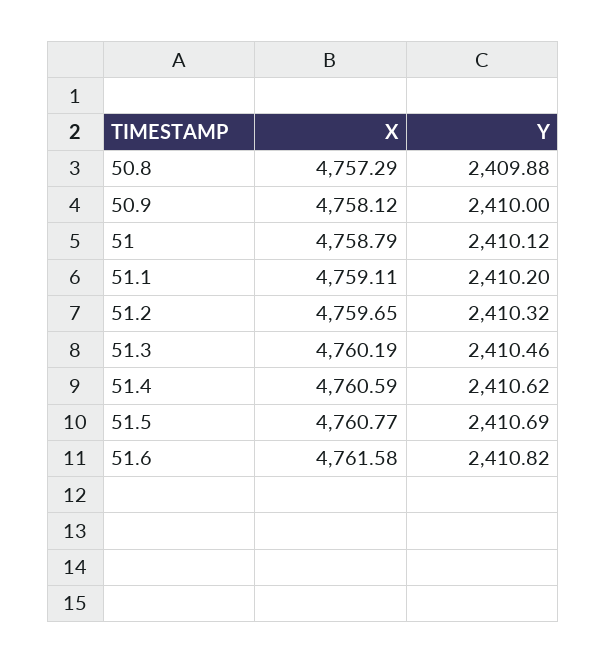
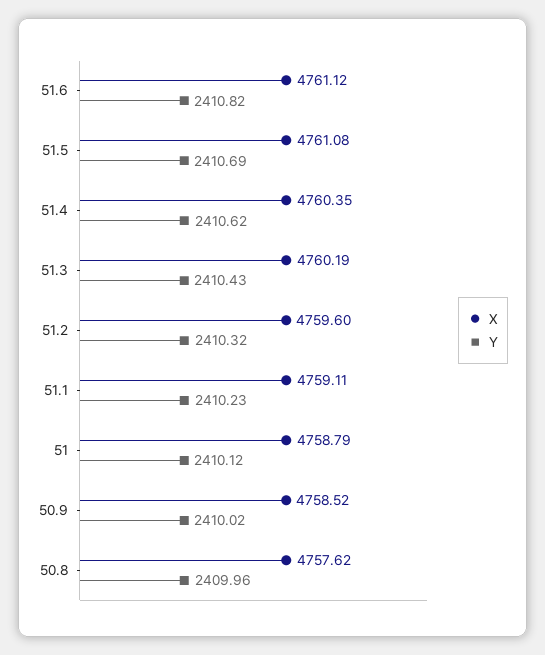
X, 50.8: 4757.29 -> 4757.62
Y, 50.8: 2409.88 -> 2409.96
X, 50.9: 4758.12 -> 4758.52
Y, 50.9: 2410 -> 2410.02
Y, 51.1: 2410.2 -> 2410.23
X, 51.2: 4759.65 -> 4759.6
Y, 51.3: 2410.46 -> 2410.43
X, 51.4: 4760.59 -> 4760.35
X, 51.5: 4760.77 -> 4761.08
X, 51.6: 4761.58 -> 4761.12

